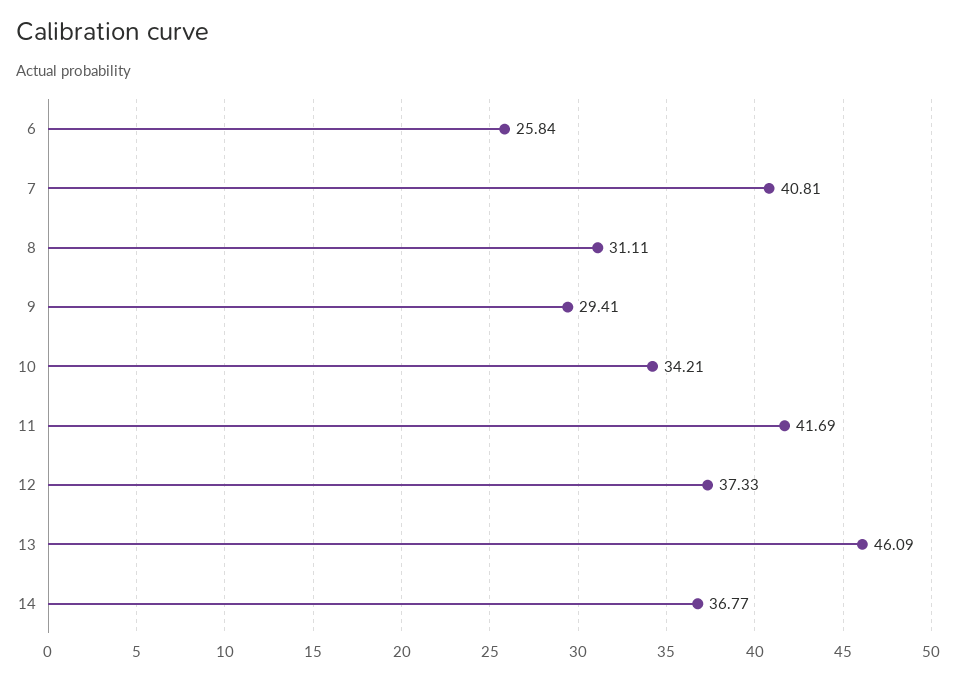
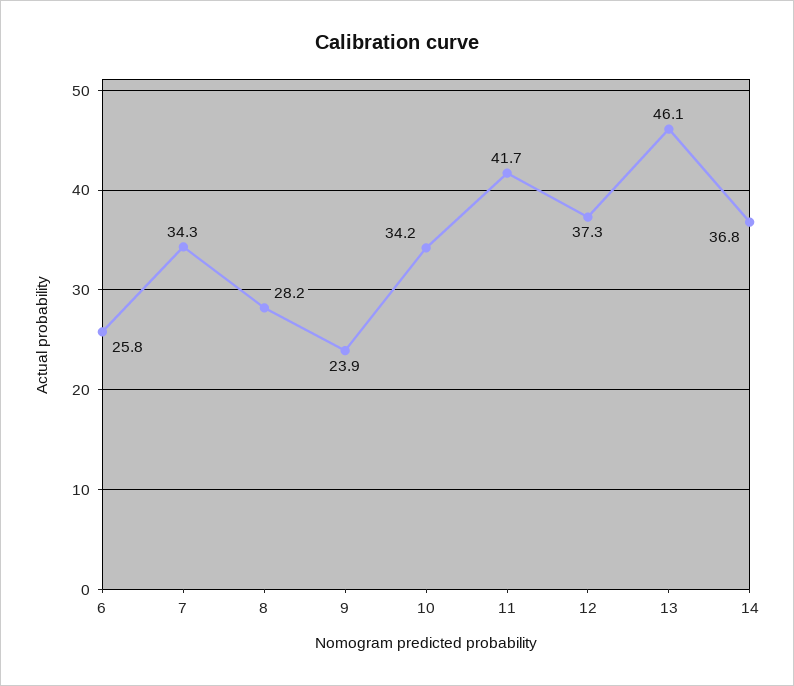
7: 40.81 -> 34.3
8: 31.11 -> 28.2
9: 29.41 -> 23.9

